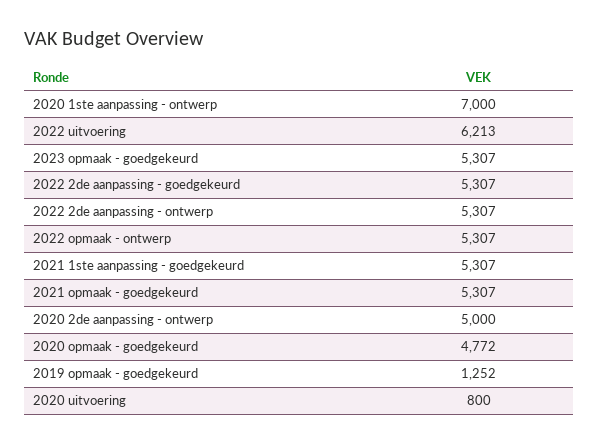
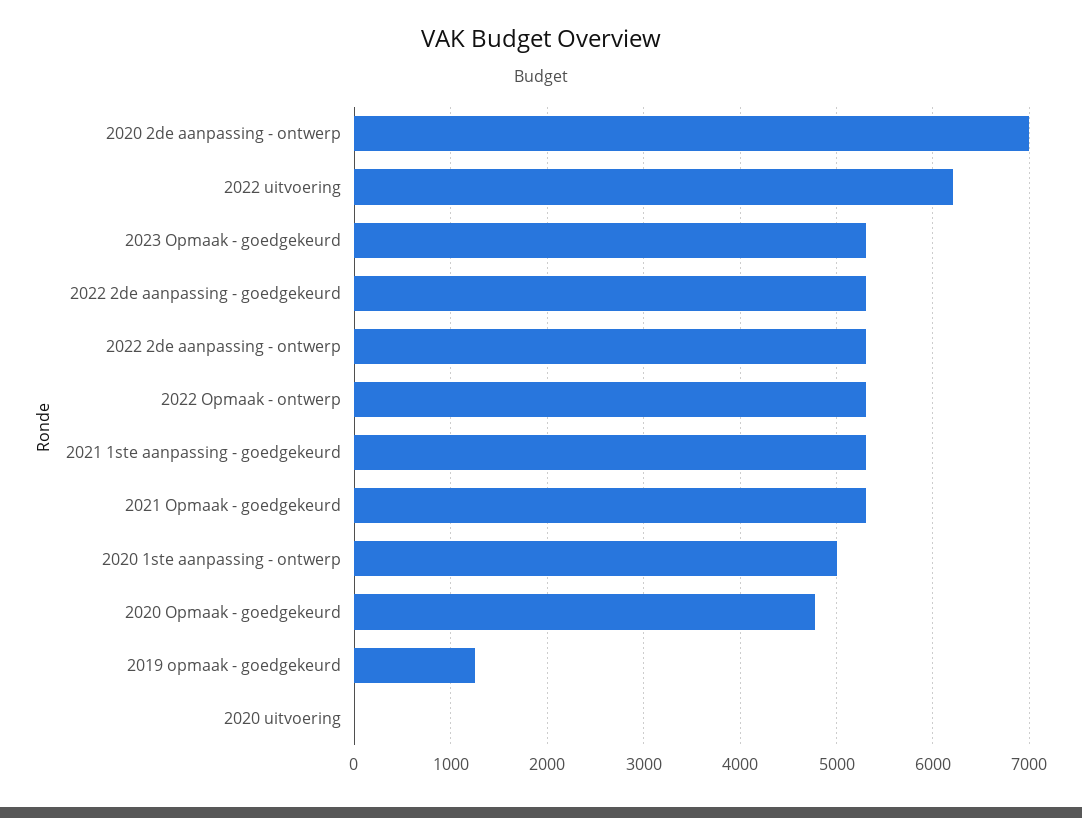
2020 1ste aanpassing - ontwerp: 7000 -> 5000
2020 2de aanpassing - ontwerp: 5000 -> 7000
2020 uitvoering: 800 -> 0

